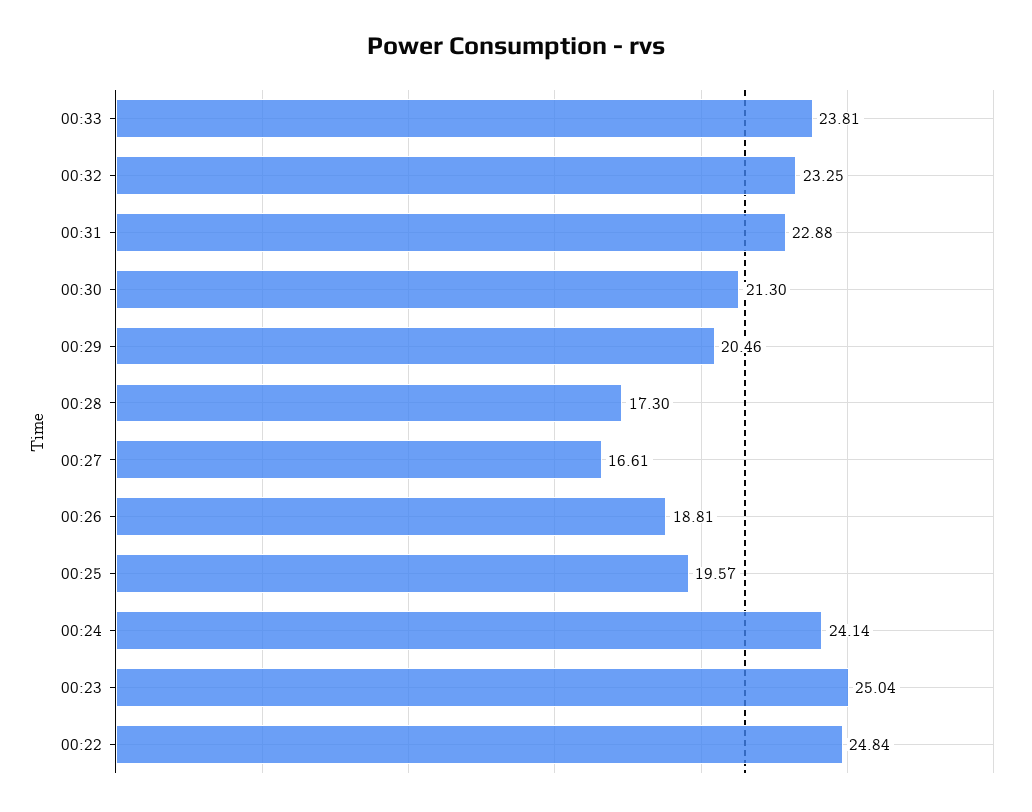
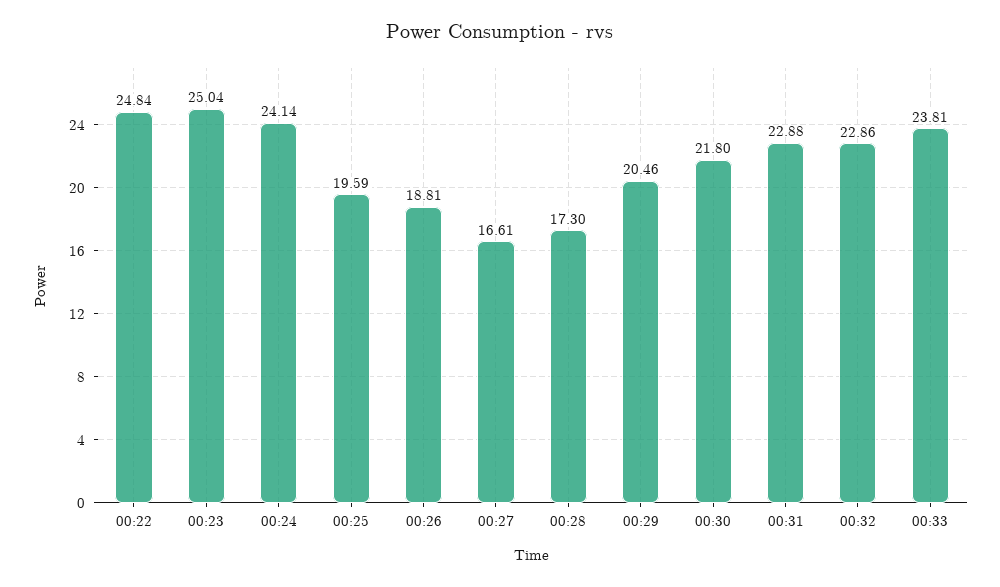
00:32: 23.25 -> 22.86
00:30: 21.3 -> 21.8
00:25: 19.57 -> 19.59

